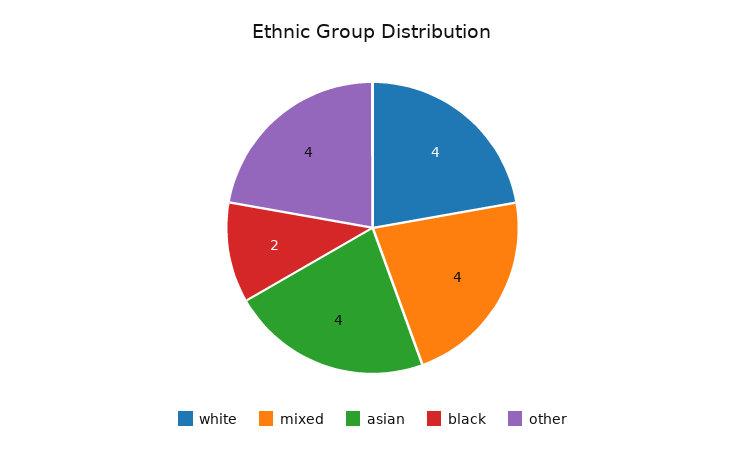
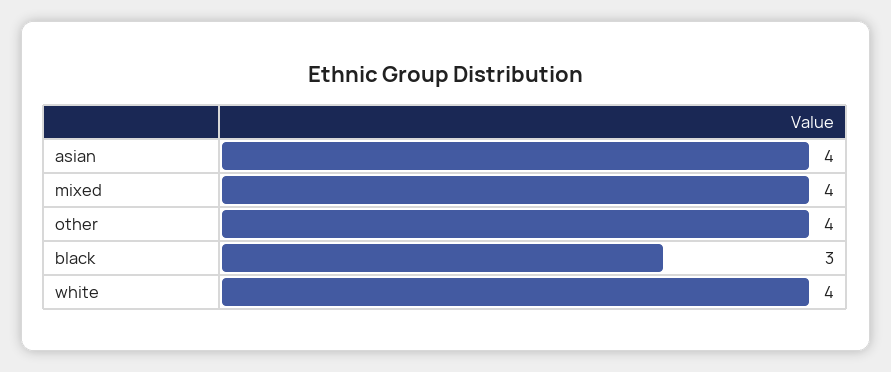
black: 2 -> 3

